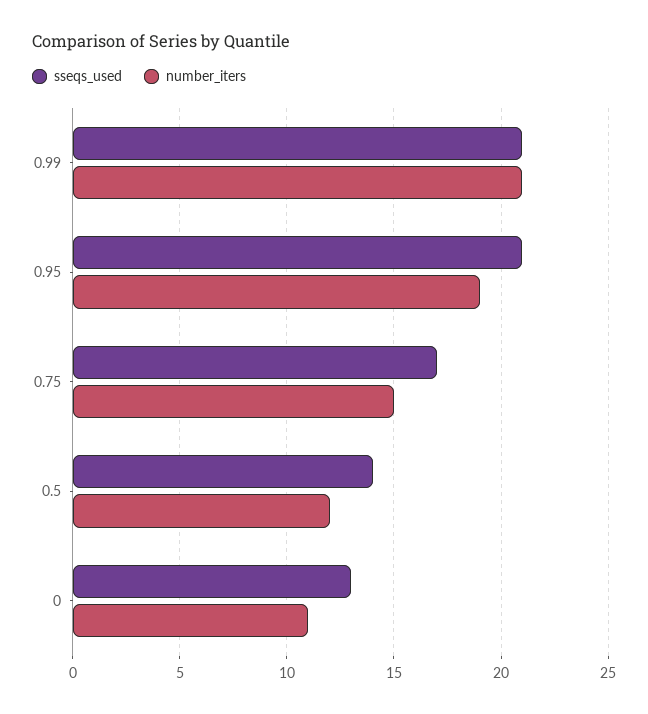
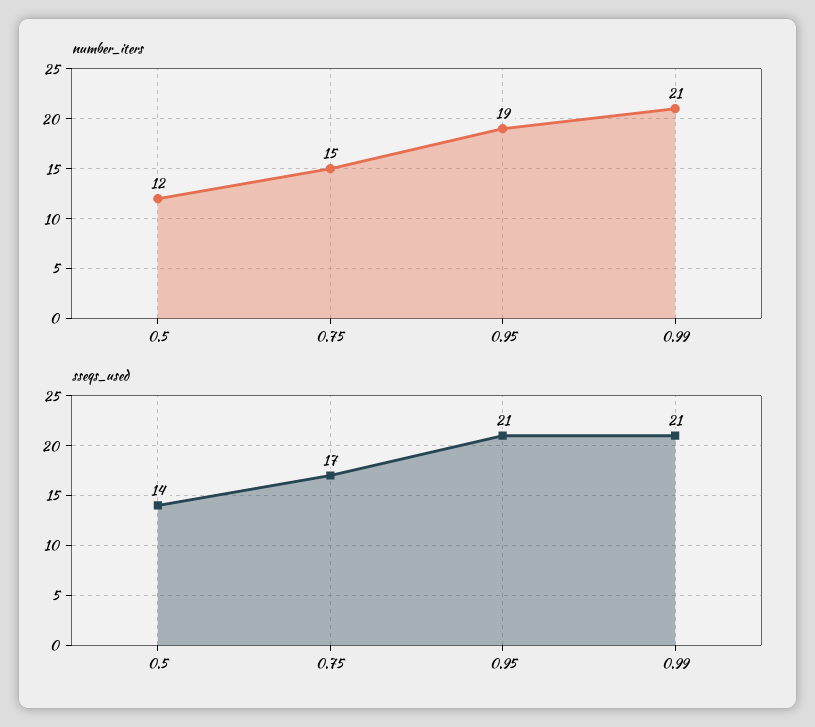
sseqs_used, 0: 13 -> none
number_iters, 0: 11 -> none

